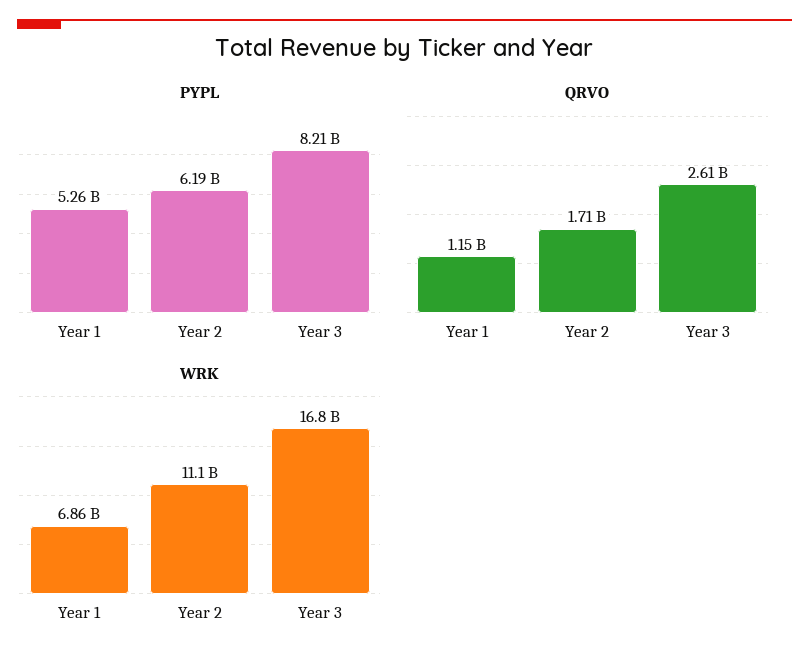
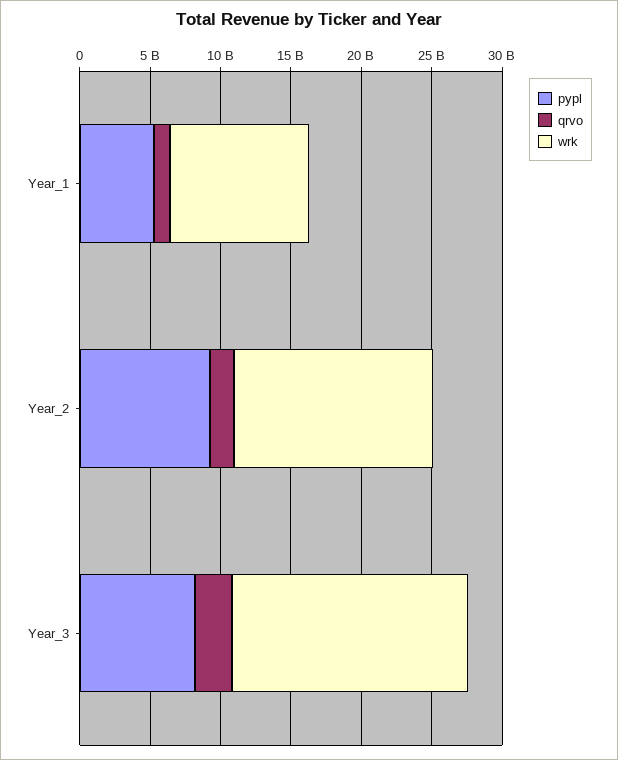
PYPL, Year 2: 6190000000 -> 9000000000
WRK, Year 1: 6860000000 -> 10000000000
WRK, Year 2: 11100000000 -> 14000000000

